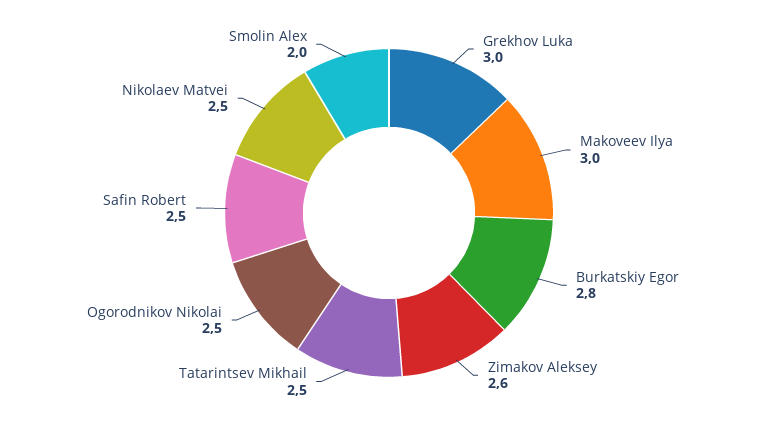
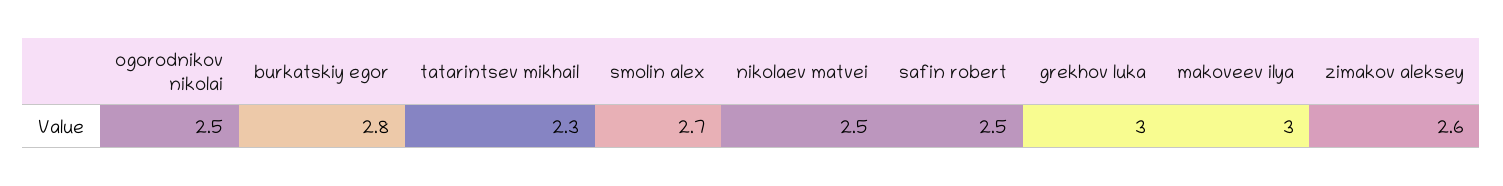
Tatarintsev Mikhail: 2.5 -> 2.3
Smolin Alex: 2 -> 2.7

